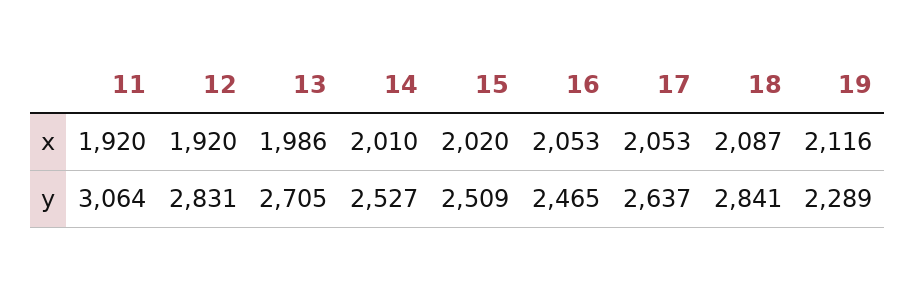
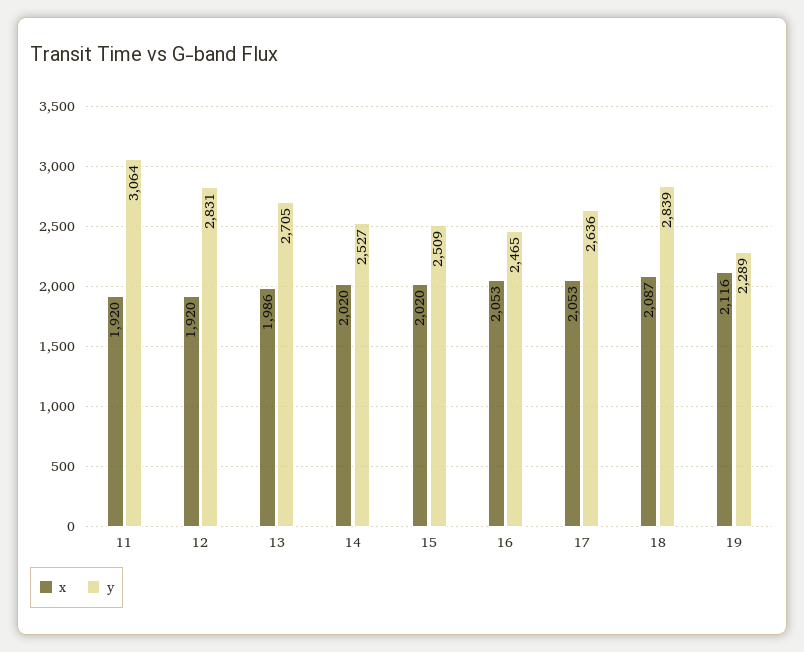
x, 14: 2010 -> 2020
y, 17: 2637 -> 2636
y, 18: 2841 -> 2839

